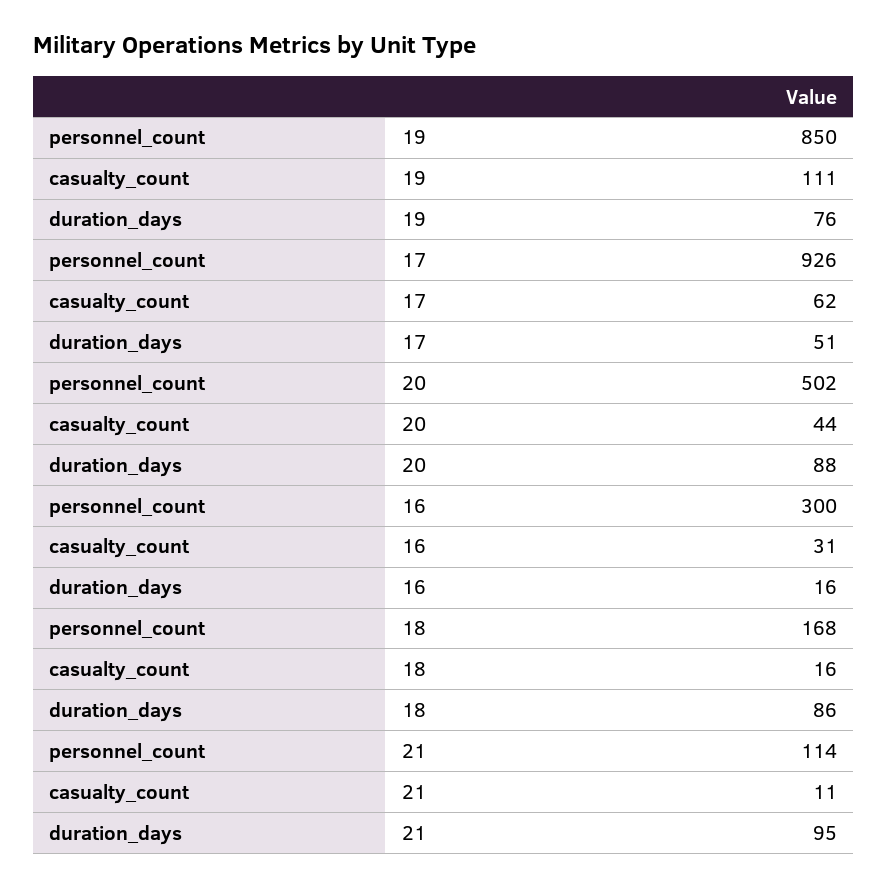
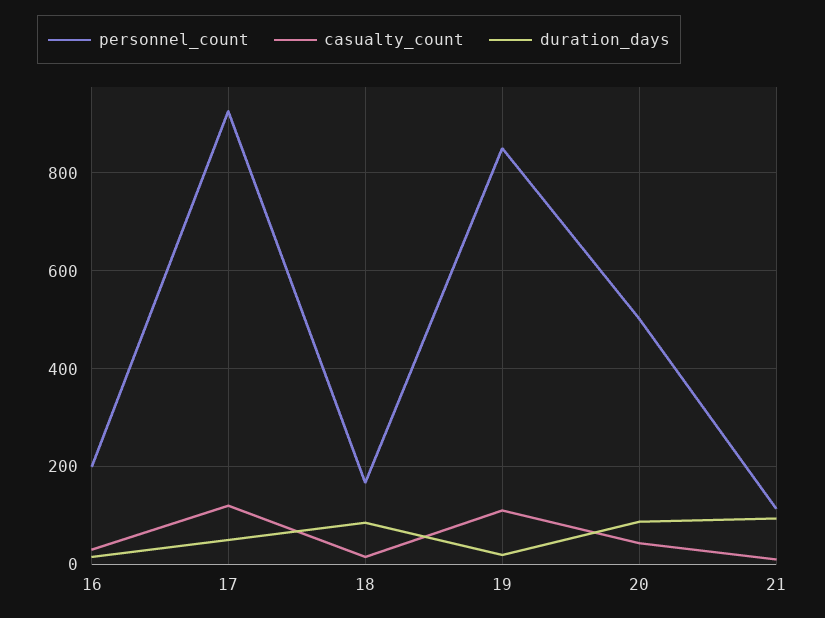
duration_days, 19: 76 -> 20
casualty_count, 17: 62 -> 120
personnel_count, 16: 300 -> 200

